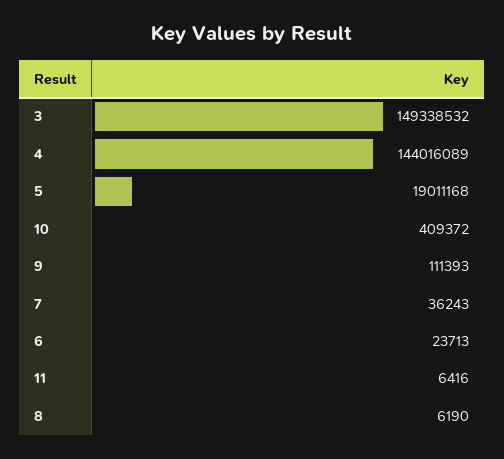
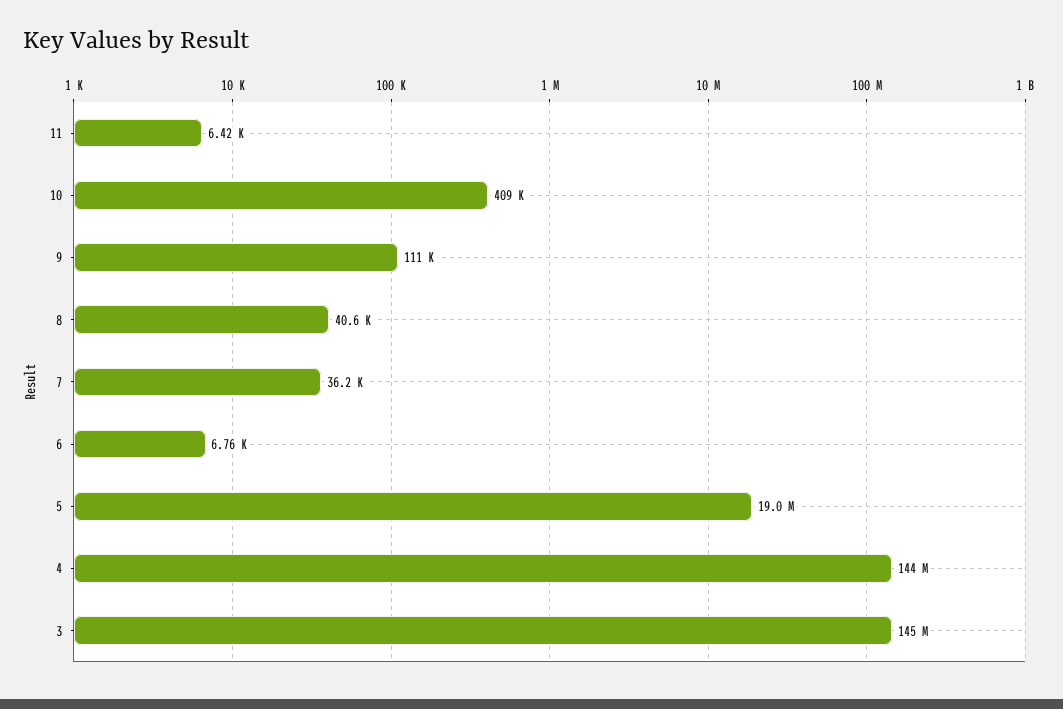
3: 149338532 -> 145000000
6: 23713 -> 6760
8: 6190 -> 40600

